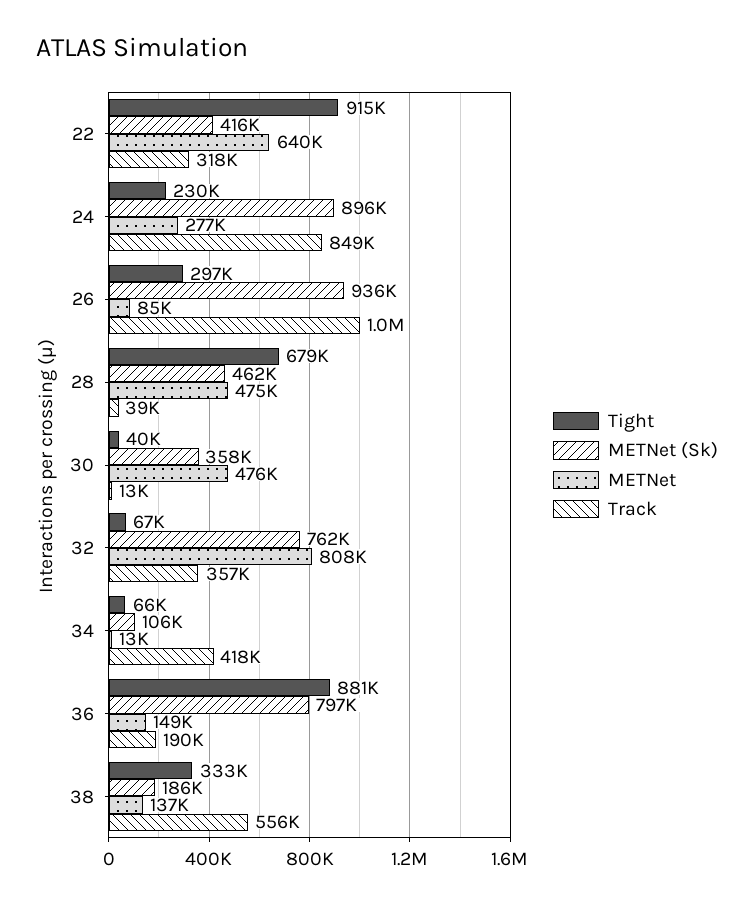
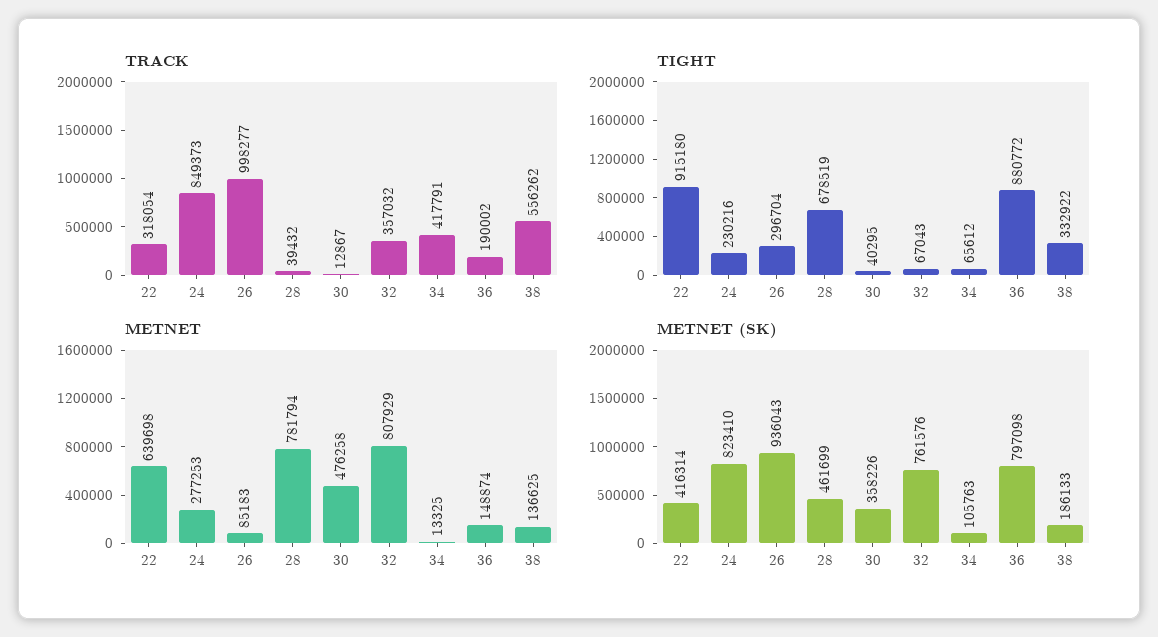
METNet (Sk), 24: 896000 -> 823410
METNet, 28: 475000 -> 781794

